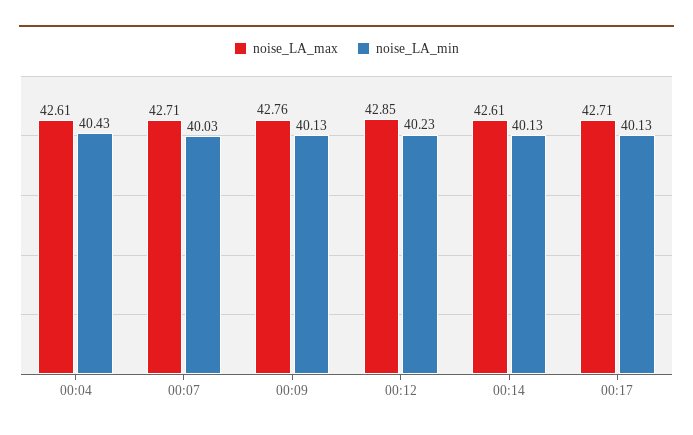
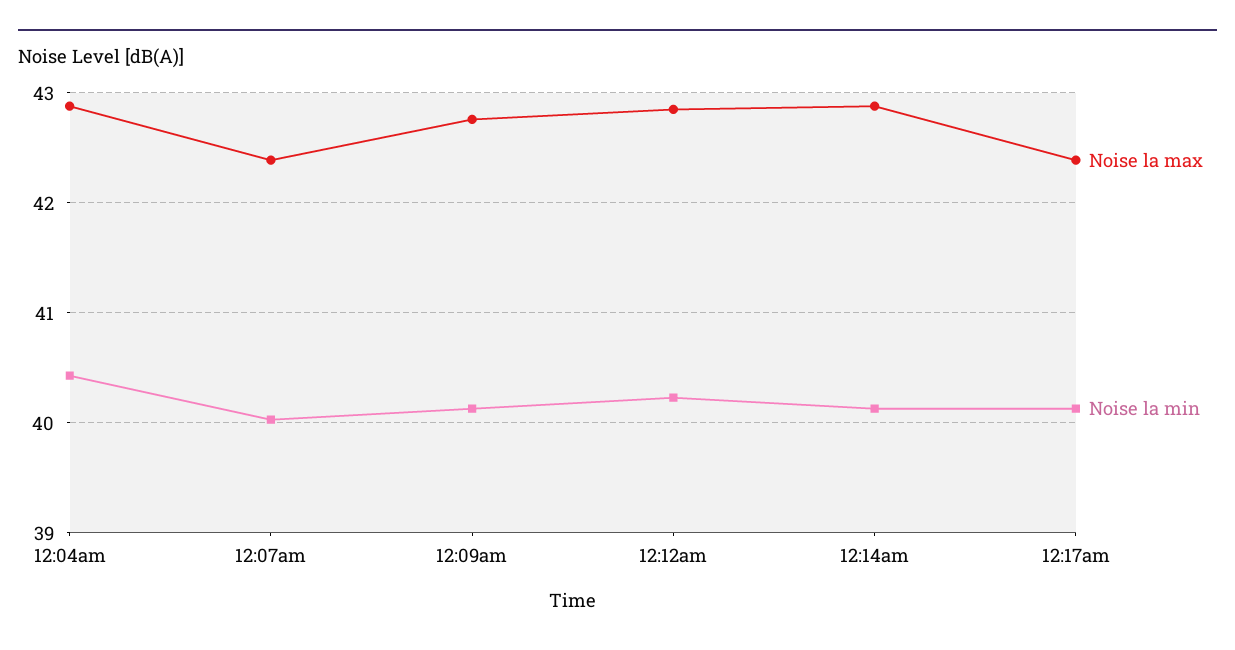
noise_LA_max, 00:04: 42.61 -> 42.9
noise_LA_max, 00:07: 42.71 -> 42.4
noise_LA_max, 00:14: 42.61 -> 42.9
noise_LA_max, 00:17: 42.71 -> 42.4

